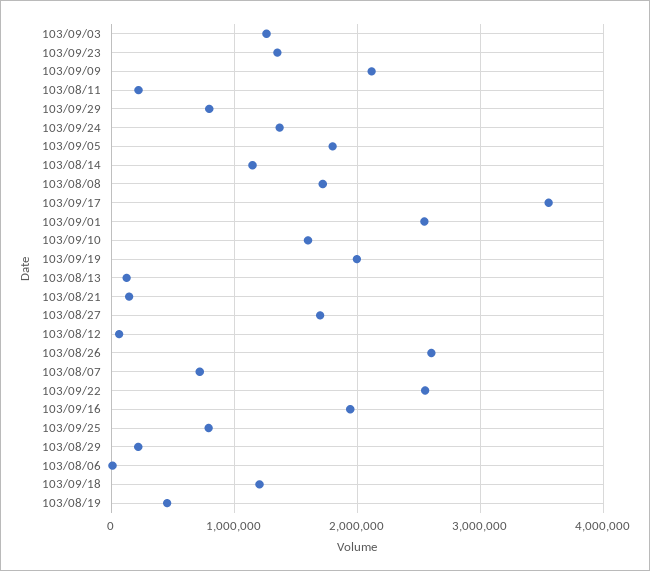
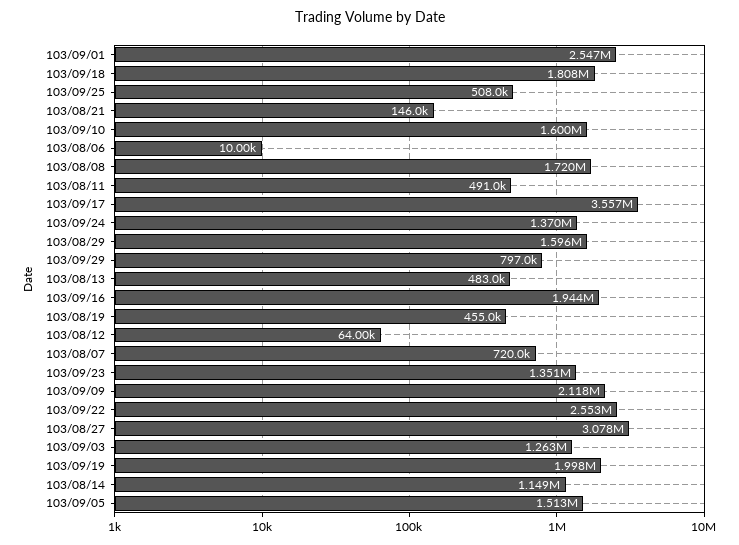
103/08/11: 200000 -> 491000
103/09/05: 1800000 -> 1513000
103/08/13: 100000 -> 483000
103/08/27: 1700000 -> 3078000
103/08/26: 2600000 -> none
103/09/25: 800000 -> 508000
103/08/29: 200000 -> 1596000
103/09/18: 1200000 -> 1808000

